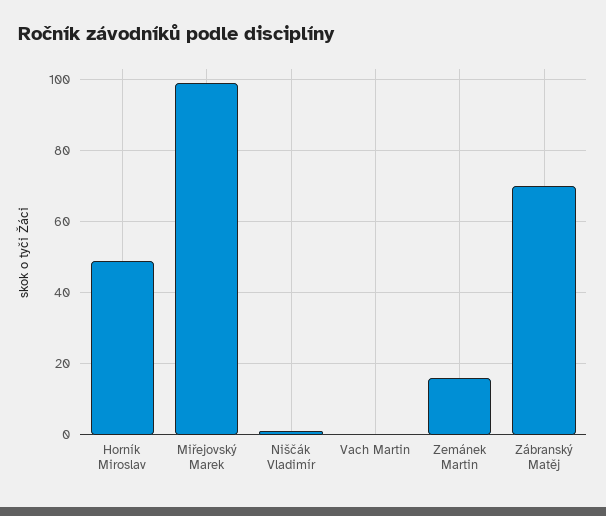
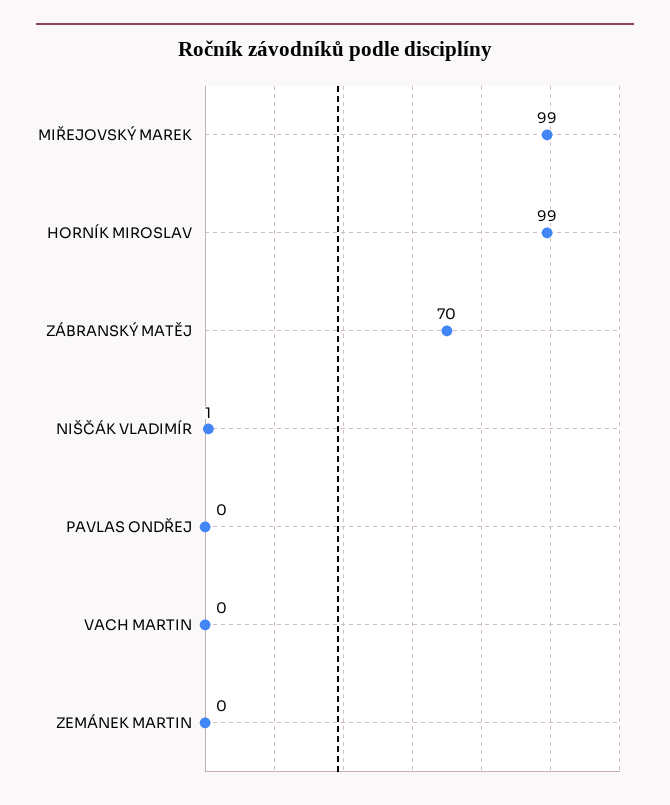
Horník Miroslav: 50 -> 99
Zemánek Martin: 15 -> 0
PAVLAS ONDŘEJ: none -> 0

